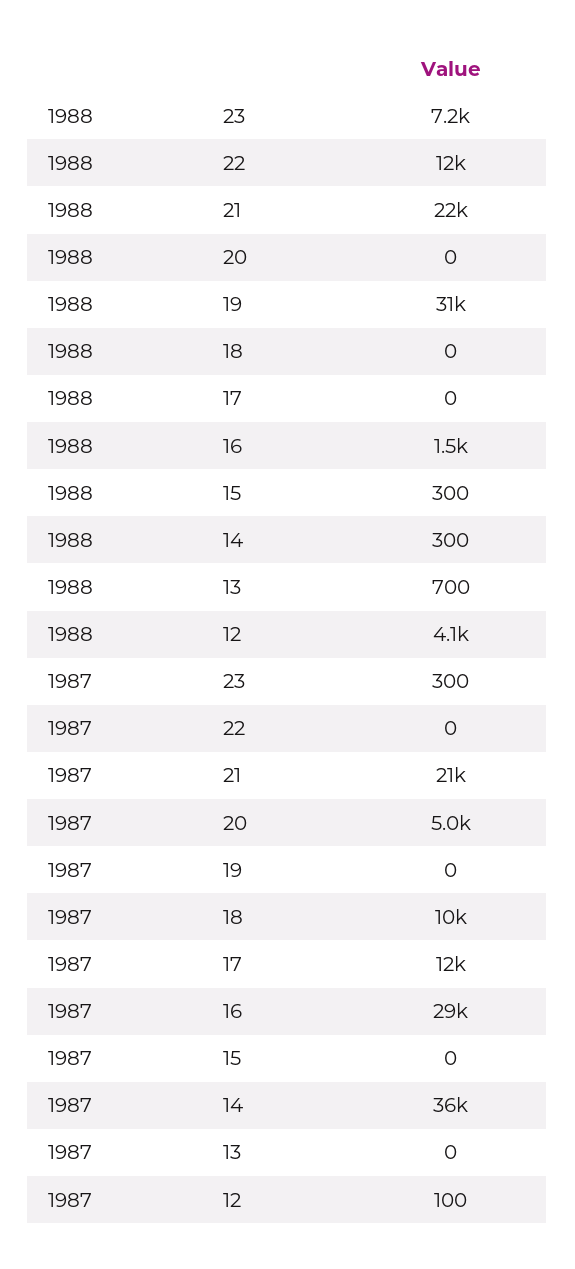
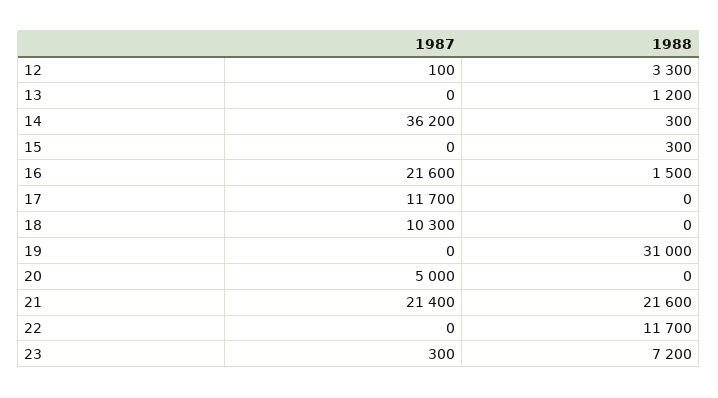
1988, 13: 700 -> 1200
1988, 12: 4100 -> 3300
1987, 16: 29000 -> 21600

